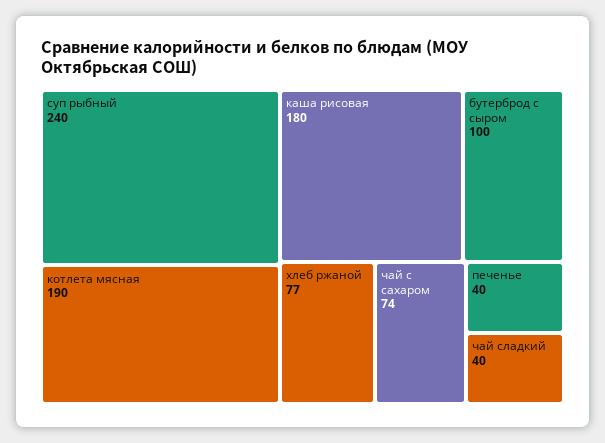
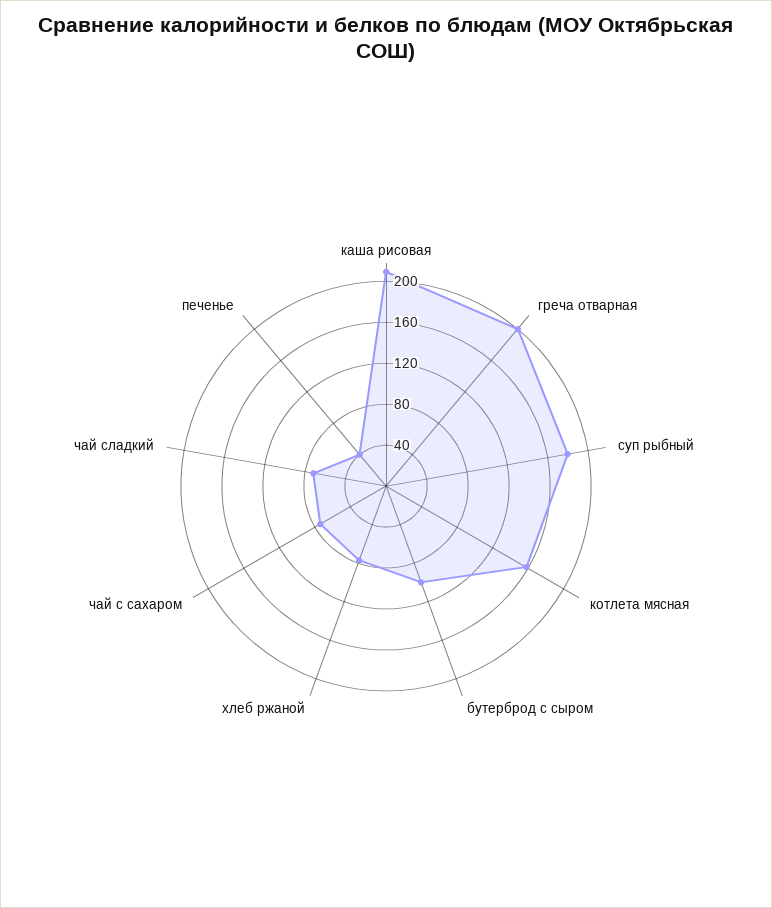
суп рыбный: 240 -> 180
котлета мясная: 190 -> 160
каша рисовая: 180 -> 210
чай сладкий: 40 -> 70
греча отварная: none -> 200

